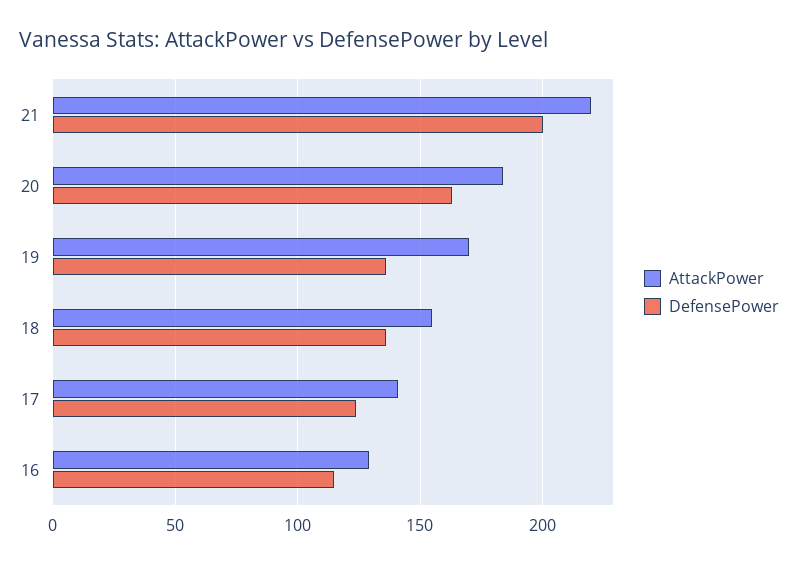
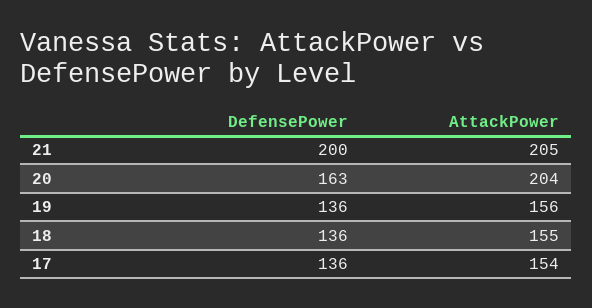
AttackPower, 21: 220 -> 205
AttackPower, 20: 185 -> 204
AttackPower, 19: 170 -> 156
AttackPower, 17: 140 -> 154
DefensePower, 17: 125 -> 136
AttackPower, 16: 130 -> none
DefensePower, 16: 115 -> none

